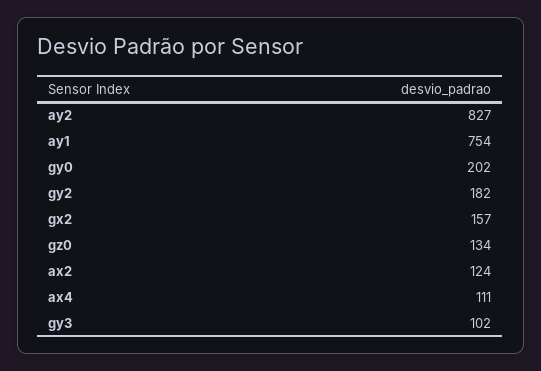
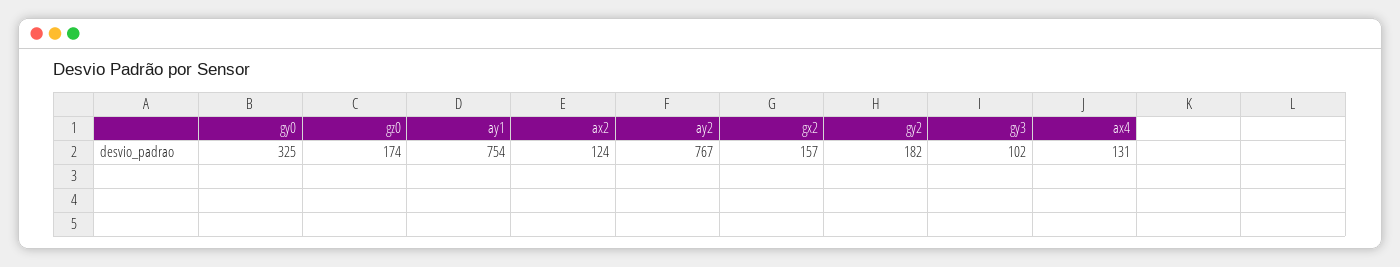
ay2: 827 -> 767
gy0: 202 -> 325
gz0: 134 -> 174
ax4: 111 -> 131

